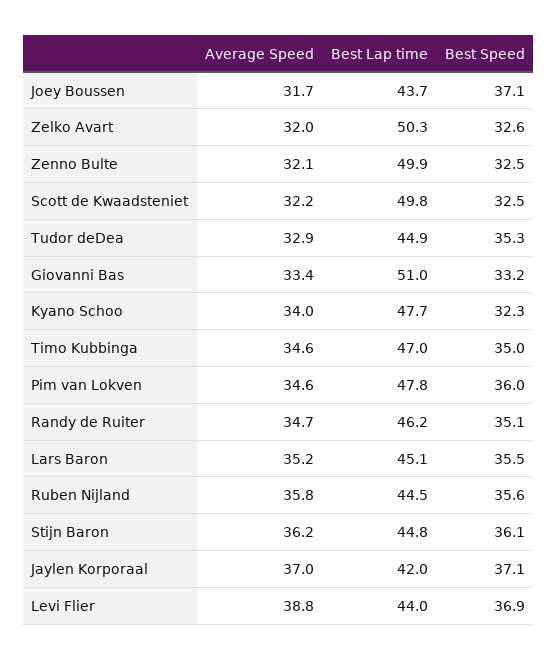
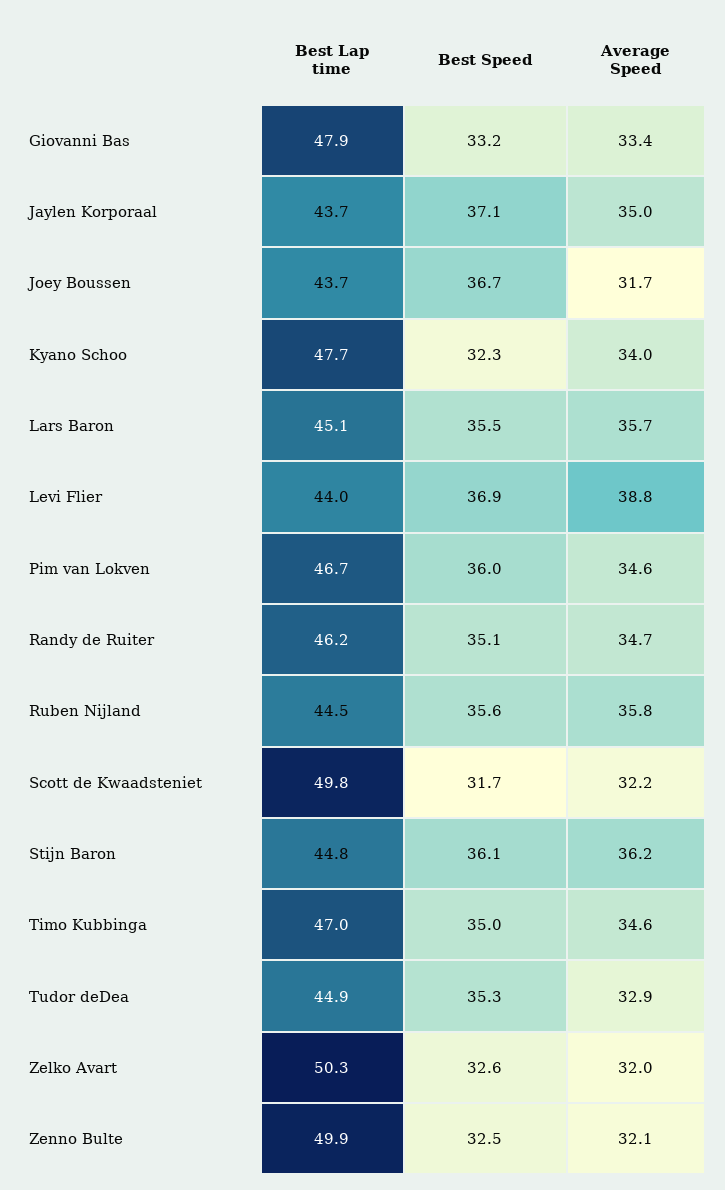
Best Speed, Joey Boussen: 37.1 -> 36.7
Best Speed, Scott de Kwaadsteniet: 32.5 -> 31.7
Best Lap time, Giovanni Bas: 51 -> 47.9
Best Lap time, Pim van Lokven: 47.8 -> 46.7
Average Speed, Lars Baron: 35.2 -> 35.7
Average Speed, Jaylen Korporaal: 37 -> 35
Best Lap time, Jaylen Korporaal: 42 -> 43.7

